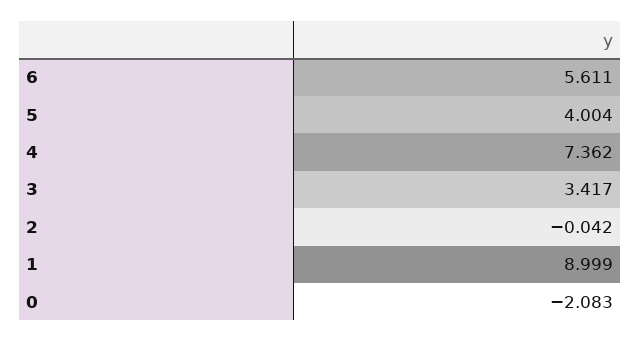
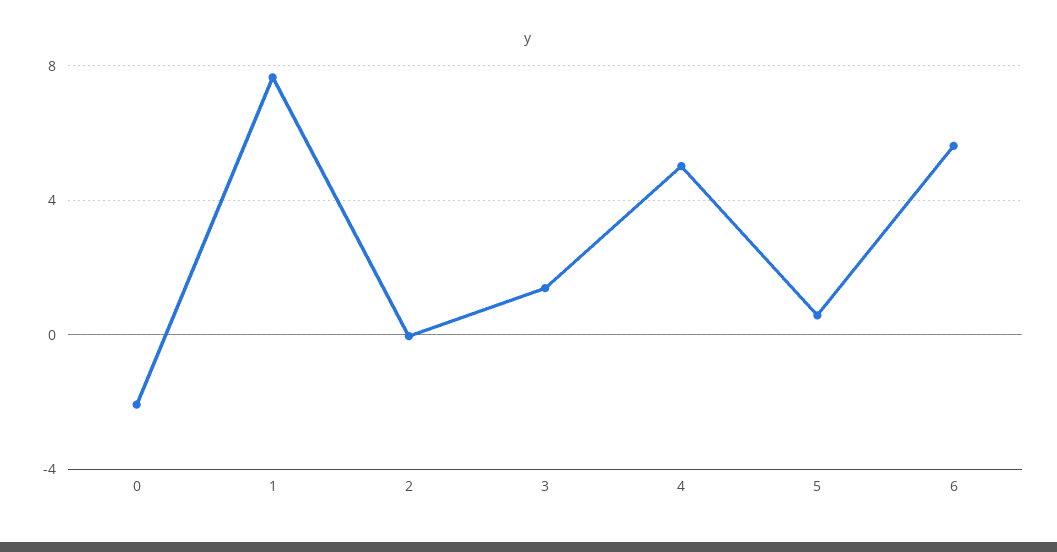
5: 4.004 -> 0.5
4: 7.362 -> 5
3: 3.417 -> 1.5
1: 8.999 -> 7.5

